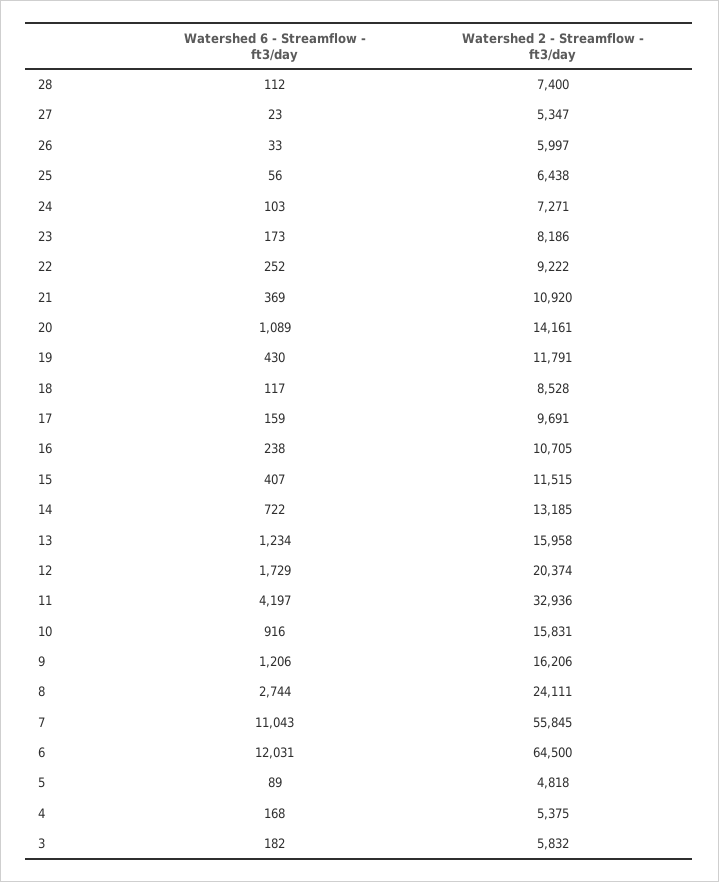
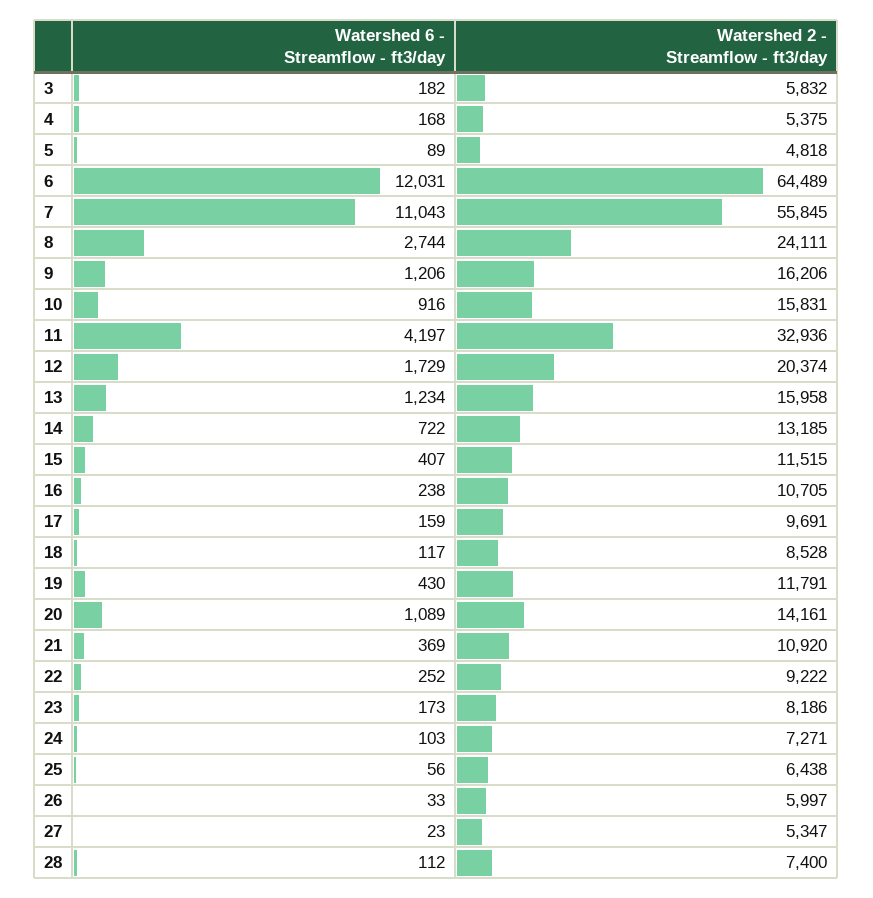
Watershed 2 - Streamflow - ft3/day, 6: 64500 -> 64489

